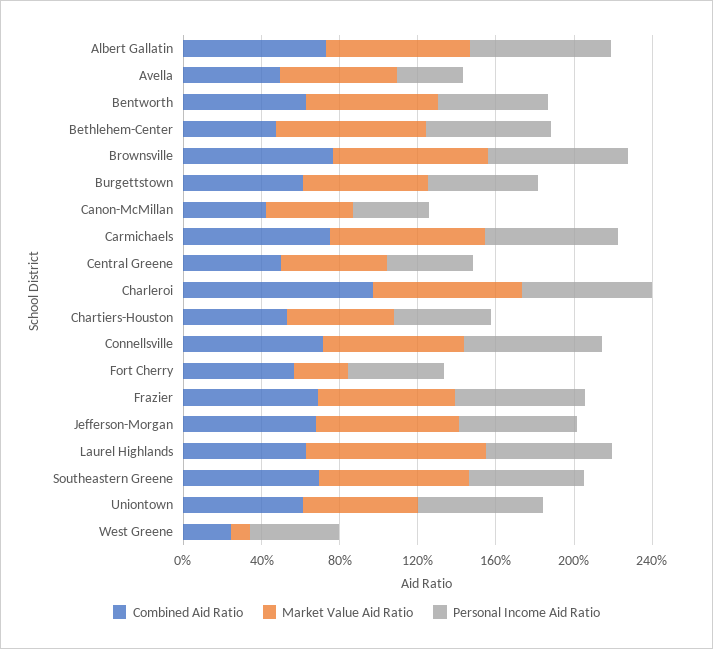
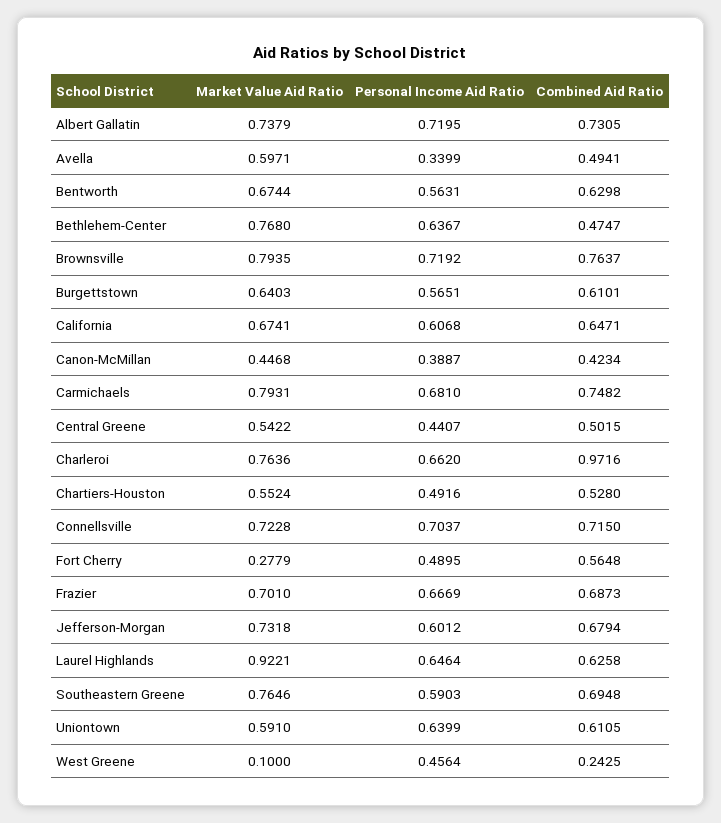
Market Value Aid Ratio, California: none -> 0.6741
Personal Income Aid Ratio, California: none -> 0.6068
Combined Aid Ratio, California: none -> 0.6471

